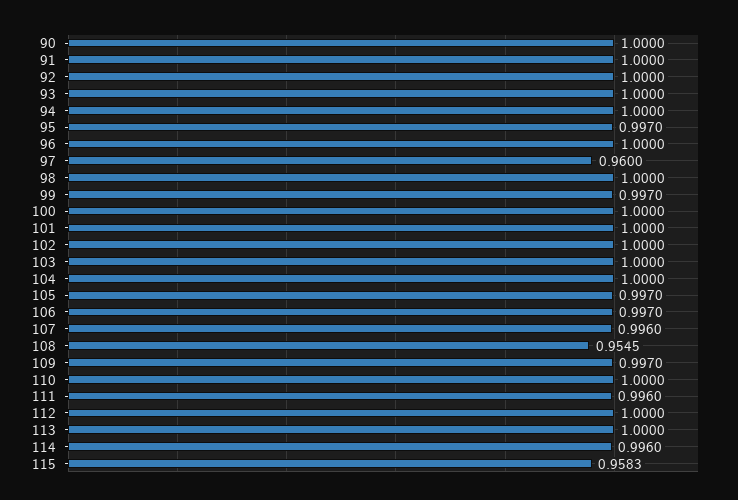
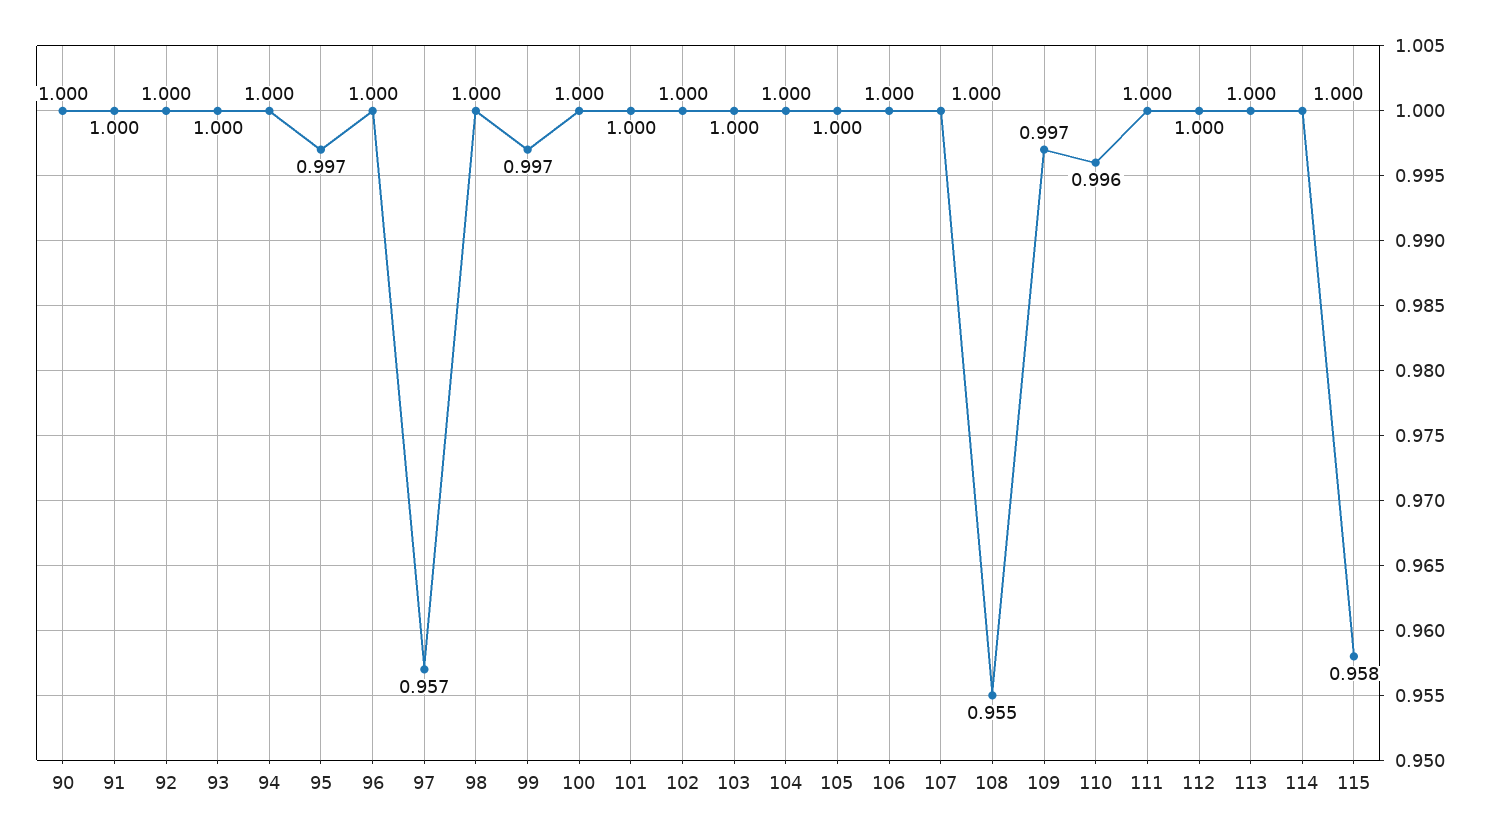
97: 0.96 -> 0.957
105: 0.997 -> 1
106: 0.997 -> 1
107: 0.996 -> 1
110: 1 -> 0.996
111: 0.996 -> 1
114: 0.996 -> 1

